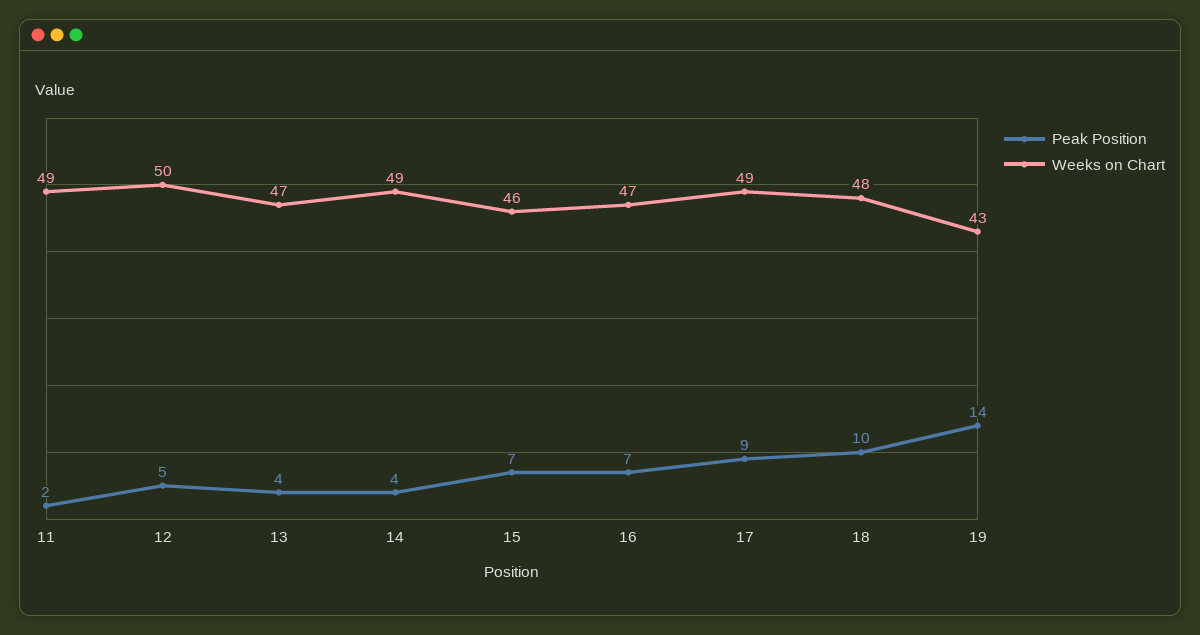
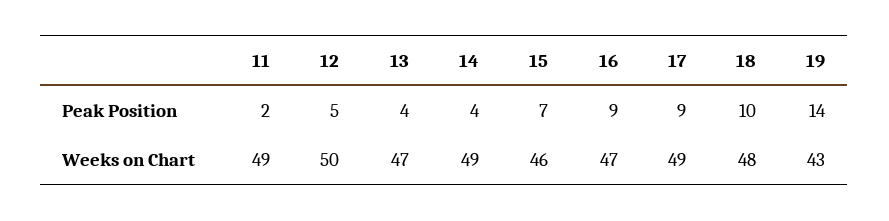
Peak Position, 16: 7 -> 9

